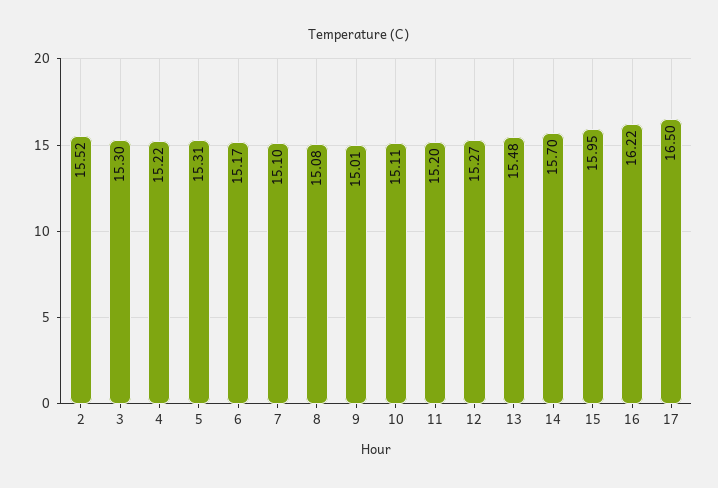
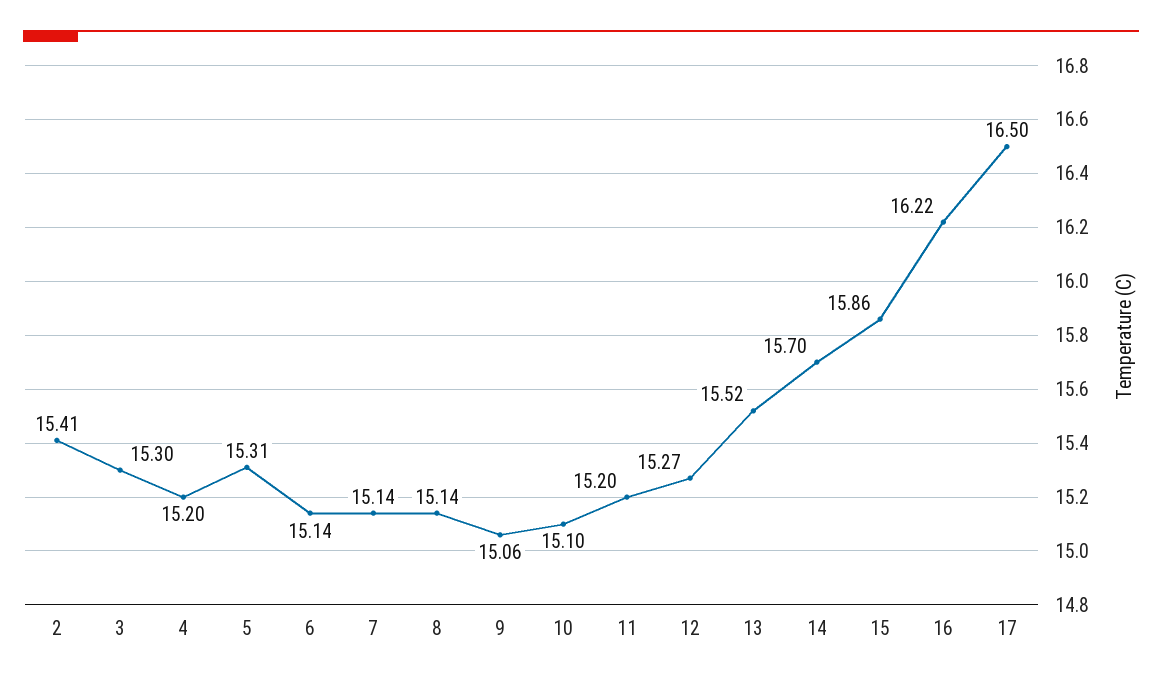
2: 15.52 -> 15.41
4: 15.22 -> 15.2
6: 15.17 -> 15.14
7: 15.1 -> 15.14
8: 15.08 -> 15.14
9: 15.01 -> 15.06
10: 15.11 -> 15.1
13: 15.48 -> 15.52
15: 15.95 -> 15.86

